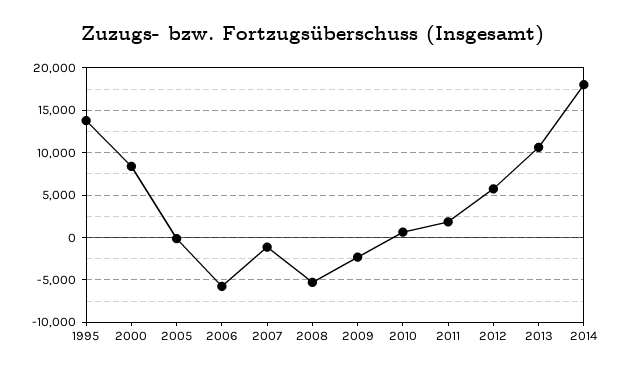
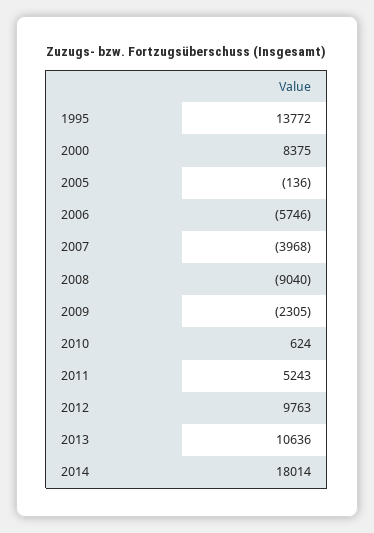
2007: -1000 -> -3968
2008: -5000 -> -9040
2011: 2000 -> 5243
2012: 6000 -> 9763

